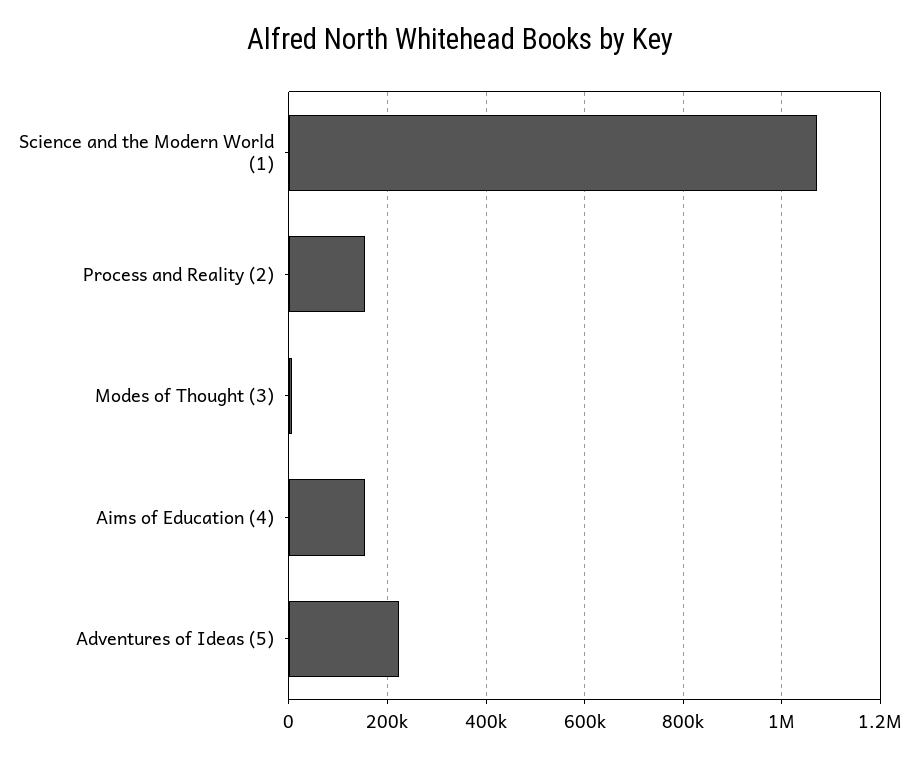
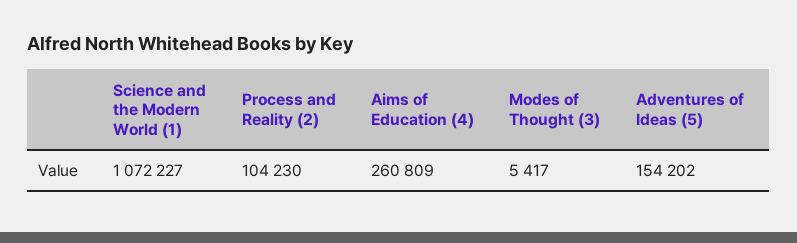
Process and Reality (2): 160000 -> 104230
Aims of Education (4): 160000 -> 260809
Adventures of Ideas (5): 220000 -> 154202

